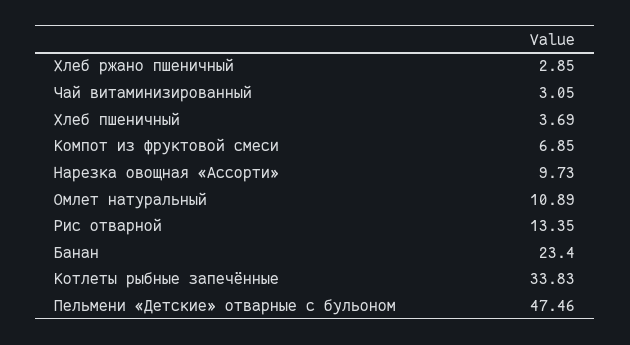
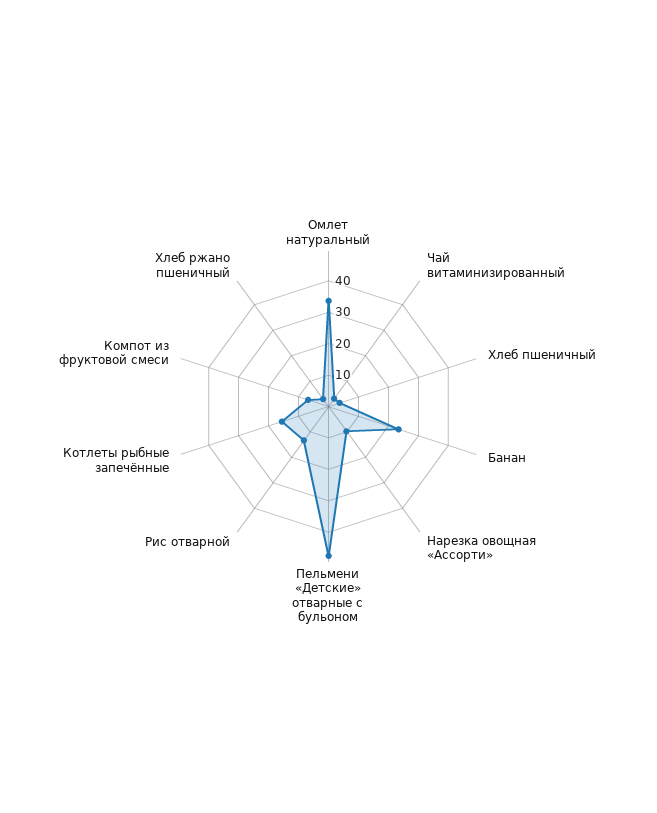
Омлет натуральный: 10.89 -> 35
Котлеты рыбные запечённые: 33.83 -> 15

